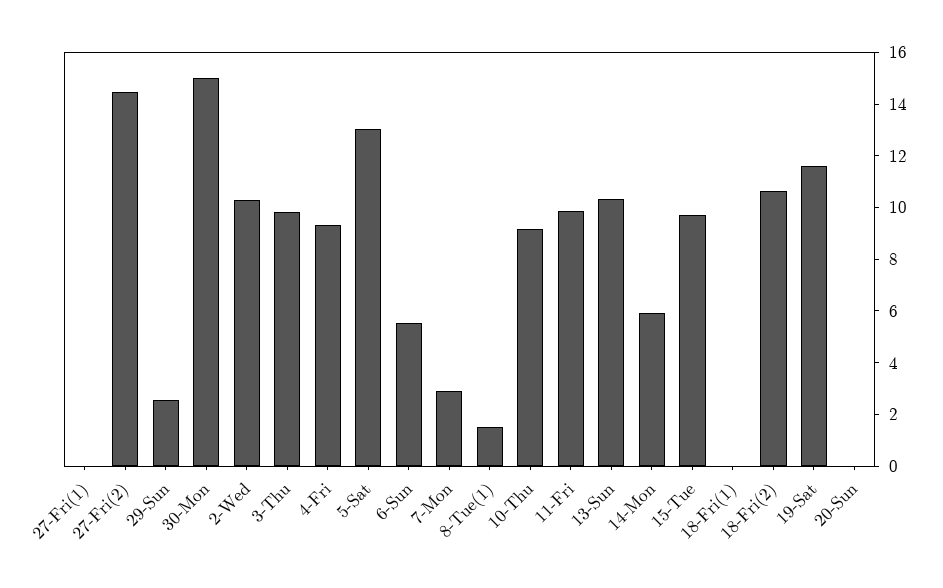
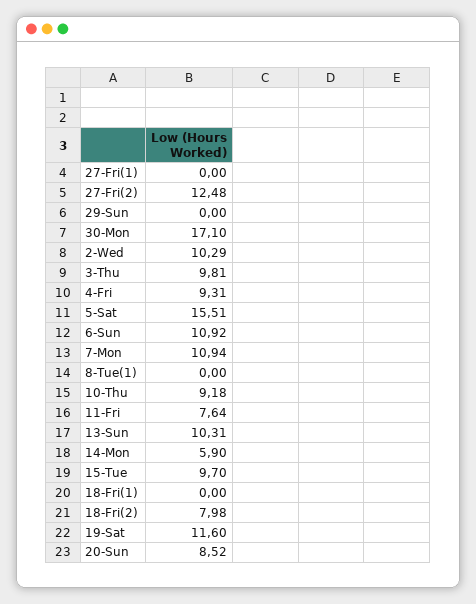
27-Fri(2): 14.5 -> 12.48
29-Sun: 2.5 -> 0
30-Mon: 15 -> 17.1
5-Sat: 13 -> 15.51
6-Sun: 5.5 -> 10.92
7-Mon: 3 -> 10.94
8-Tue(1): 1.5 -> 0
11-Fri: 10 -> 7.64
18-Fri(2): 10.5 -> 7.98
20-Sun: 0 -> 8.52

